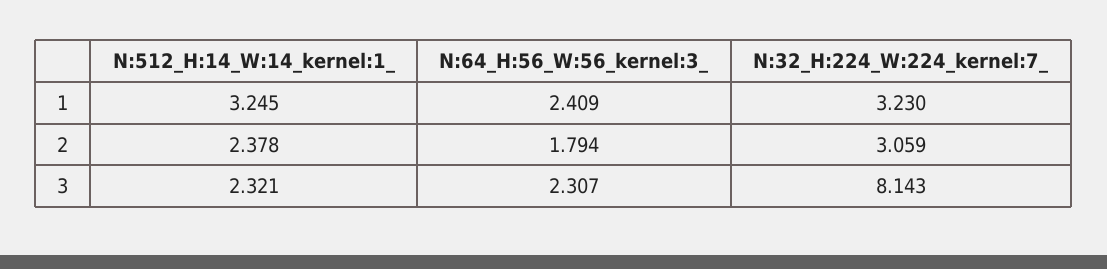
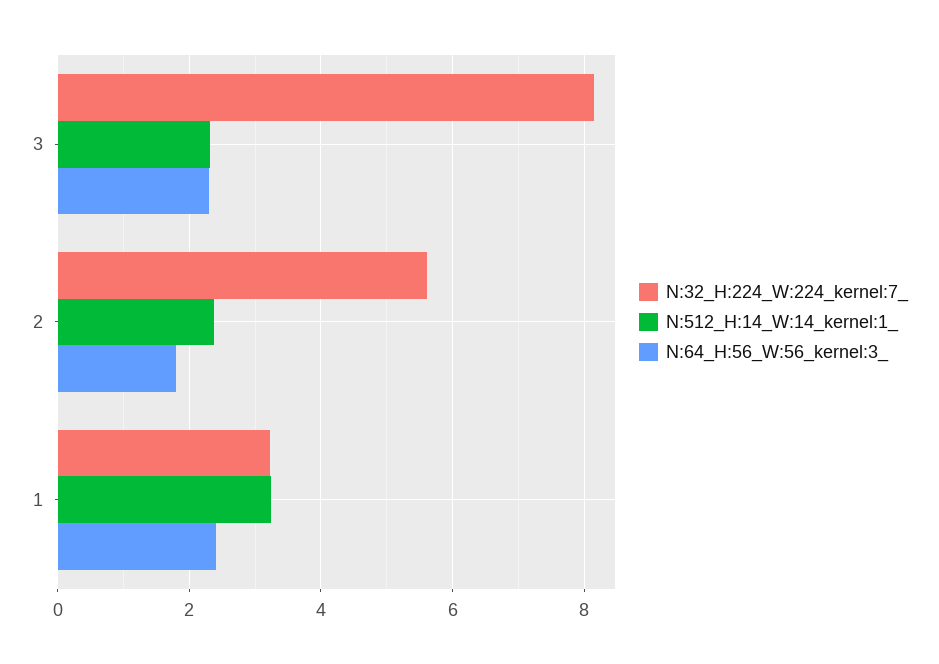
N:32_H:224_W:224_kernel:7_, 2: 3.059 -> 5.6

